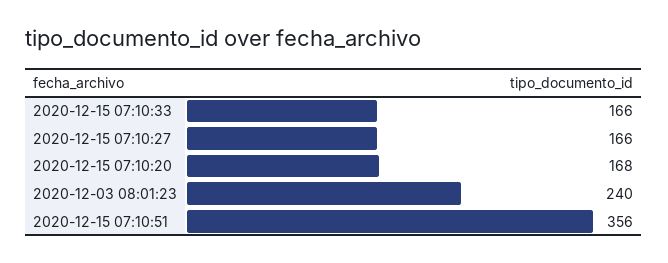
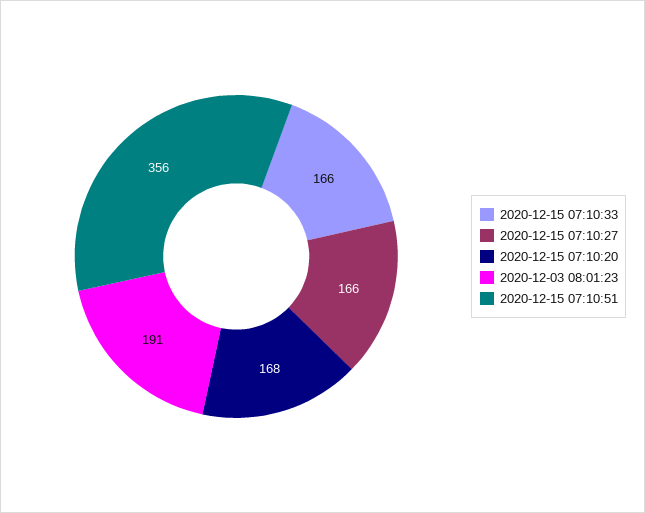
2020-12-03 08:01:23: 240 -> 191

